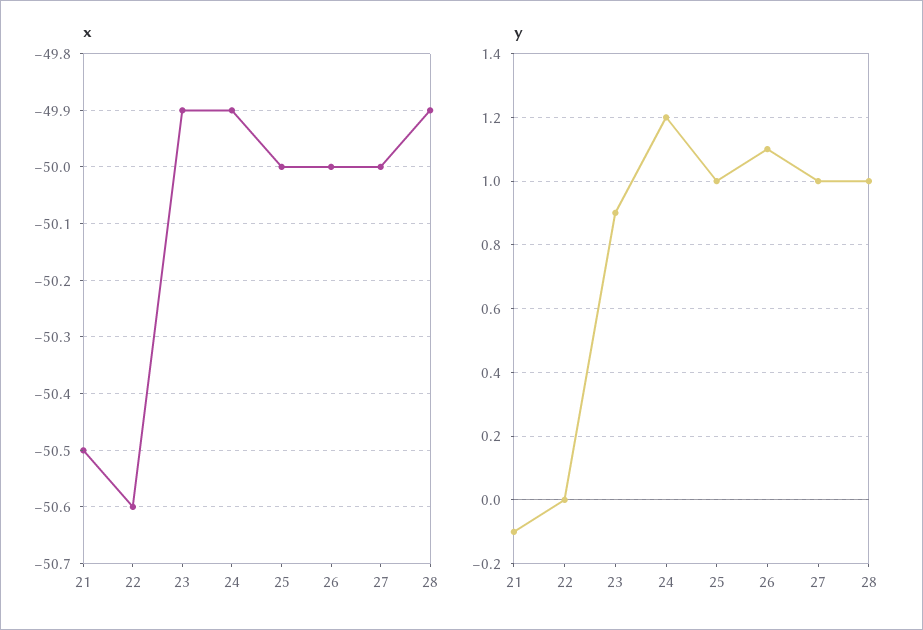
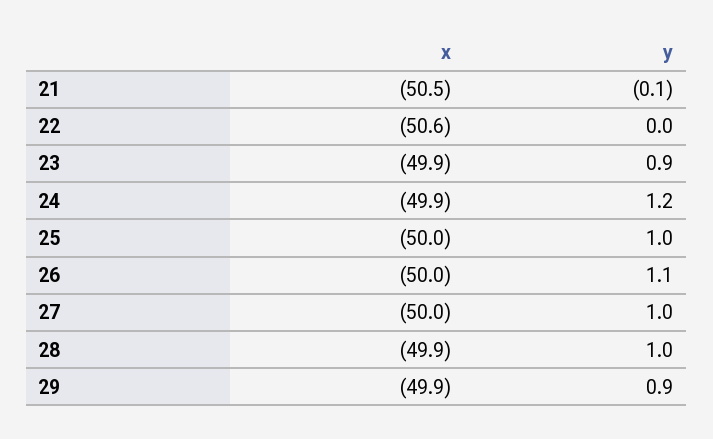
x, 29: none -> -49.9
y, 29: none -> 0.9

